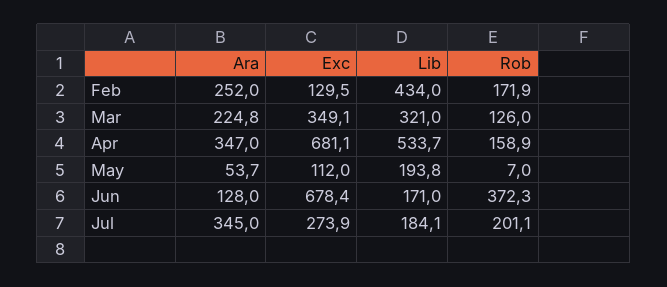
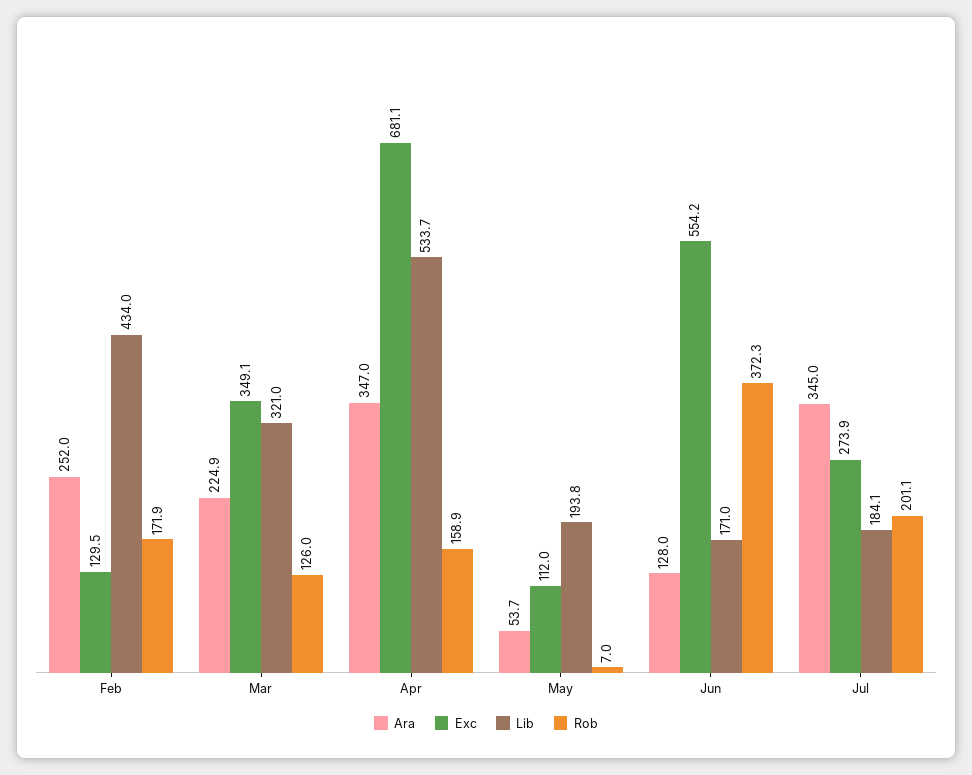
Ara, Mar: 224.8 -> 224.9
Exc, Jun: 678.4 -> 554.2

